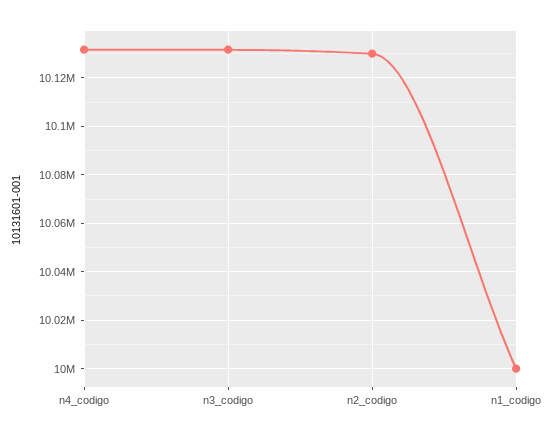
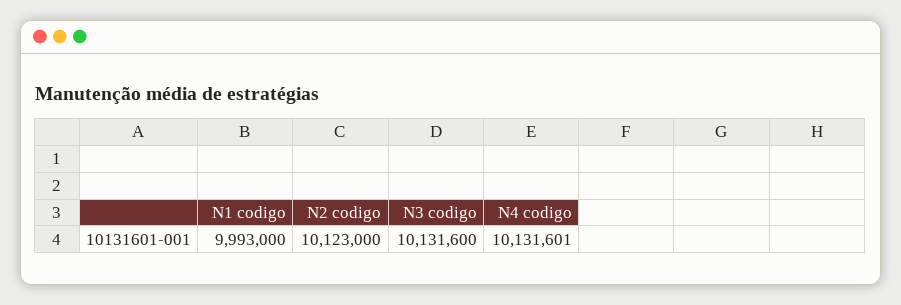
n2_codigo: 10130000 -> 10123000
n1_codigo: 10000000 -> 9993000

